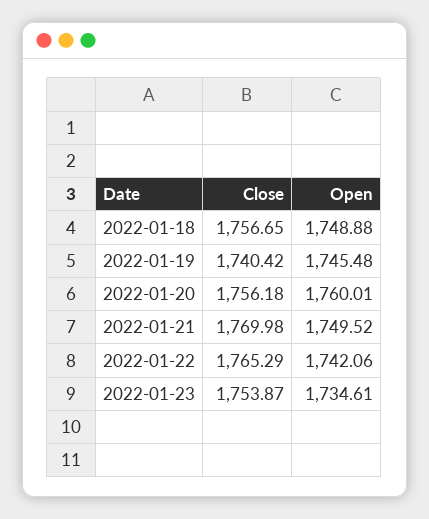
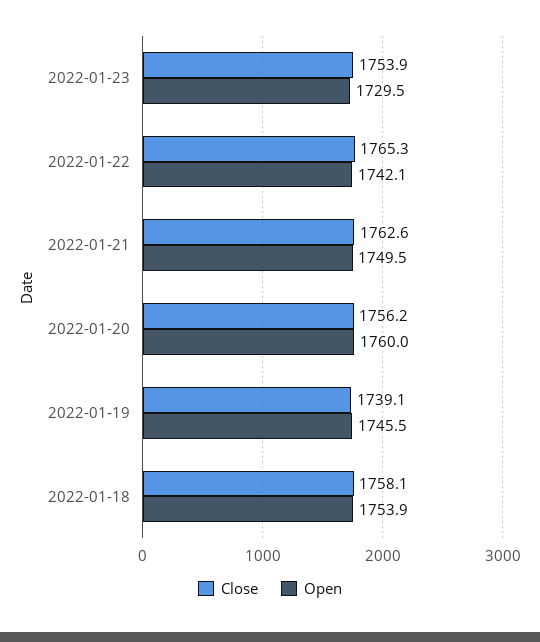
Close, 2022-01-18: 1756.65 -> 1758.1
Open, 2022-01-18: 1748.88 -> 1753.9
Close, 2022-01-19: 1740.42 -> 1739.1
Close, 2022-01-21: 1769.98 -> 1762.6
Open, 2022-01-23: 1734.61 -> 1729.5

